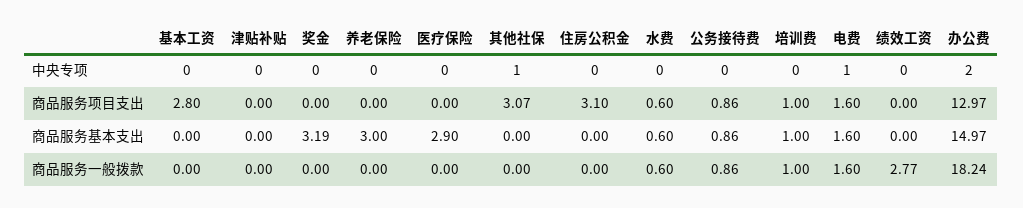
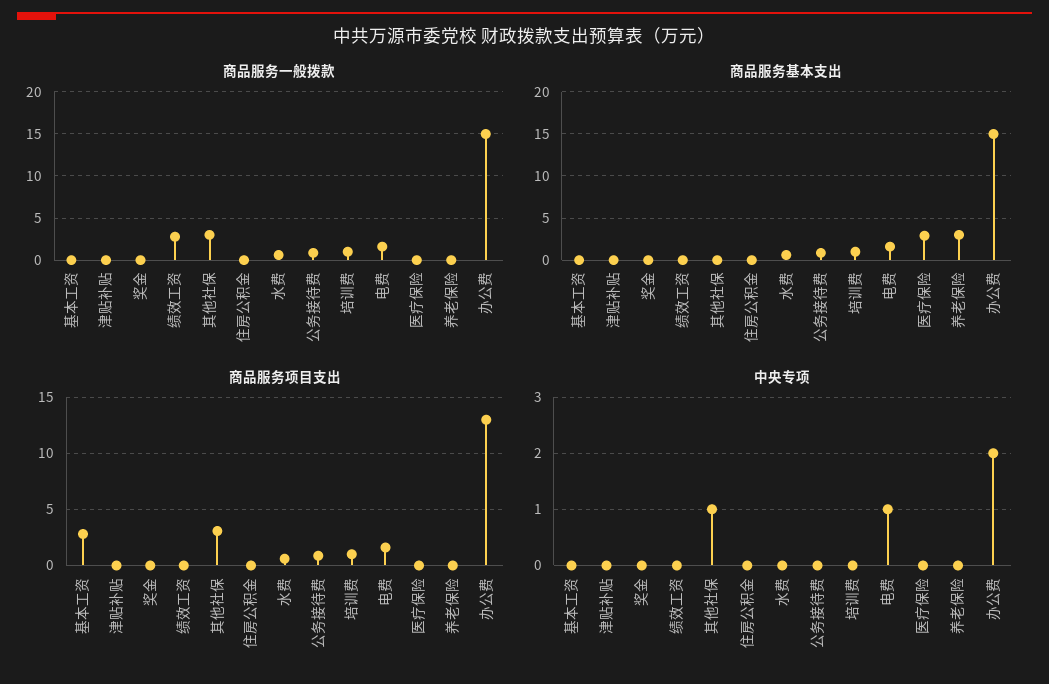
商品服务项目支出, 住房公积金: 3.1 -> 0
商品服务基本支出, 奖金: 3.19 -> 0
商品服务一般拨款, 其他社保: 0 -> 3
商品服务一般拨款, 办公费: 18.24 -> 15

